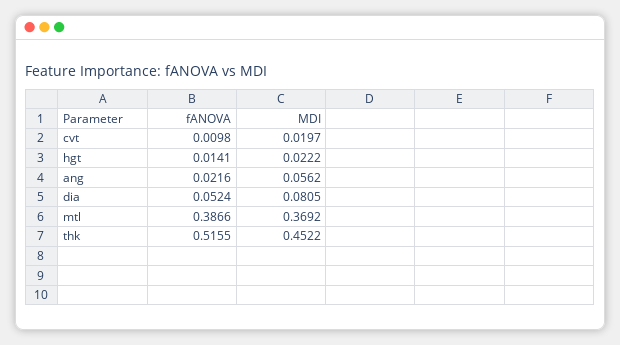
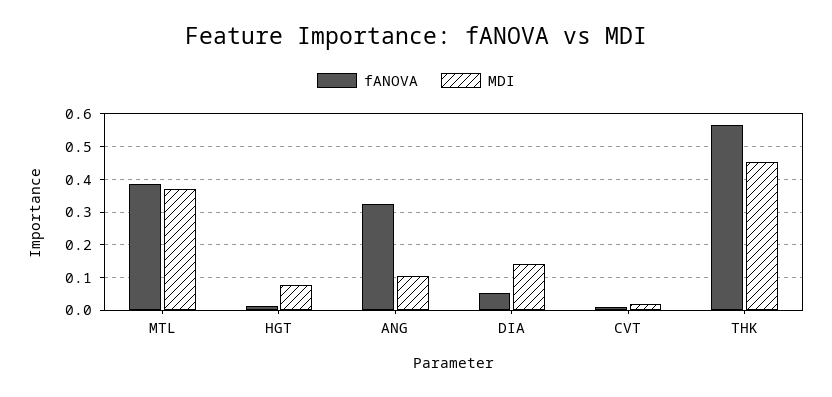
MDI, hgt: 0.0222 -> 0.08
fANOVA, ang: 0.0216 -> 0.32
MDI, ang: 0.0562 -> 0.1
MDI, dia: 0.0805 -> 0.14
fANOVA, thk: 0.5155 -> 0.56

